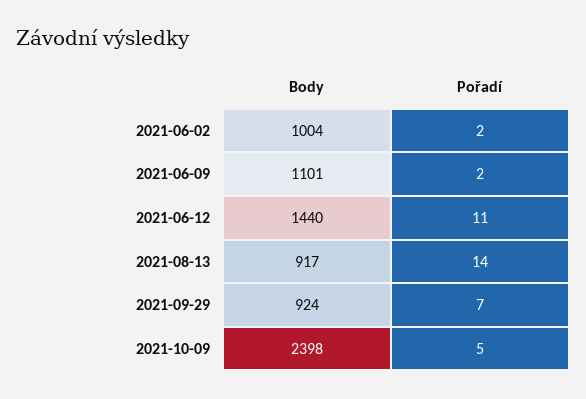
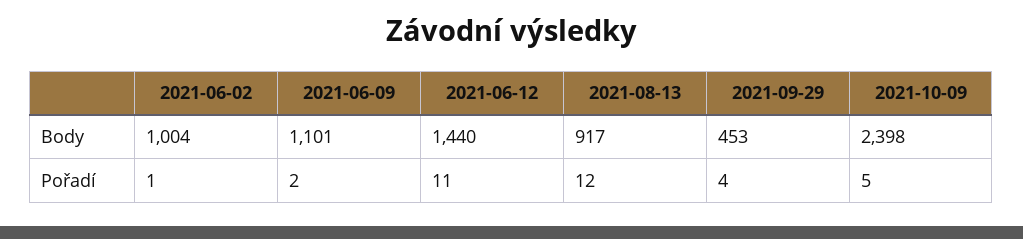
Pořadí, 2021-06-02: 2 -> 1
Pořadí, 2021-08-13: 14 -> 12
Body, 2021-09-29: 924 -> 453
Pořadí, 2021-09-29: 7 -> 4

